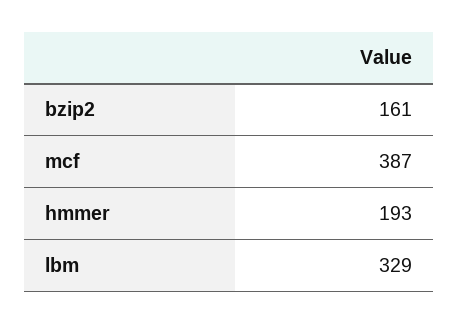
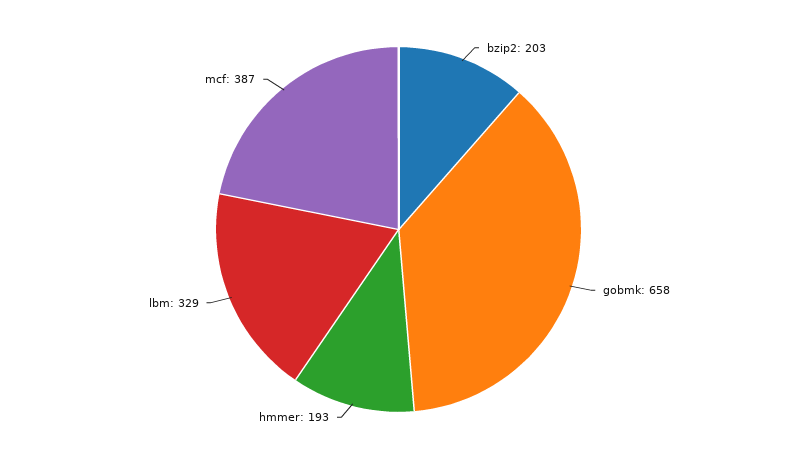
bzip2: 161 -> 203
gobmk: none -> 658

